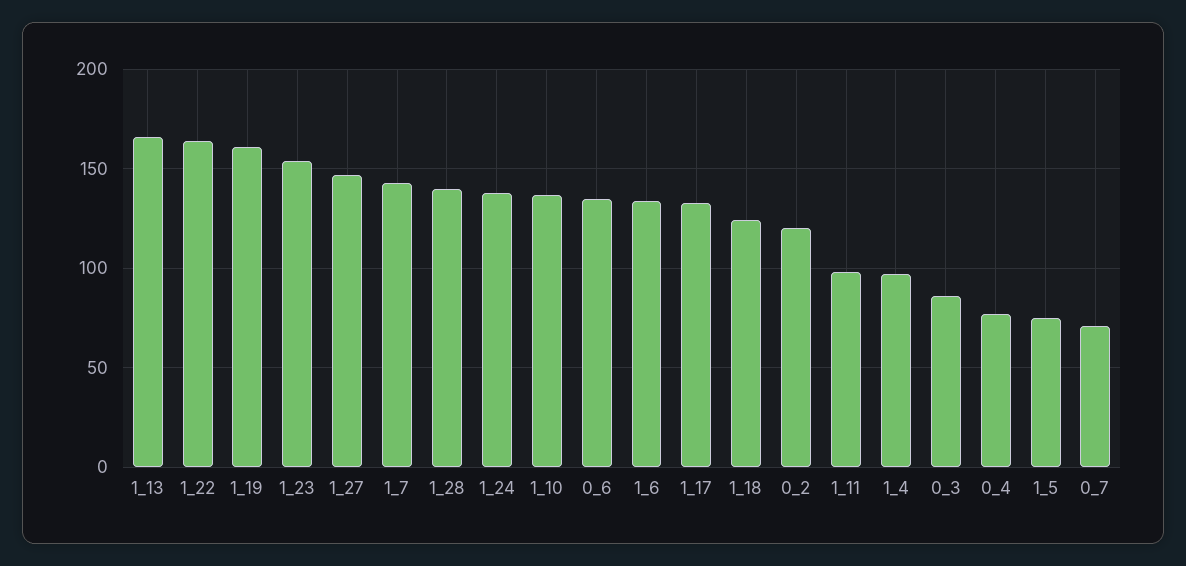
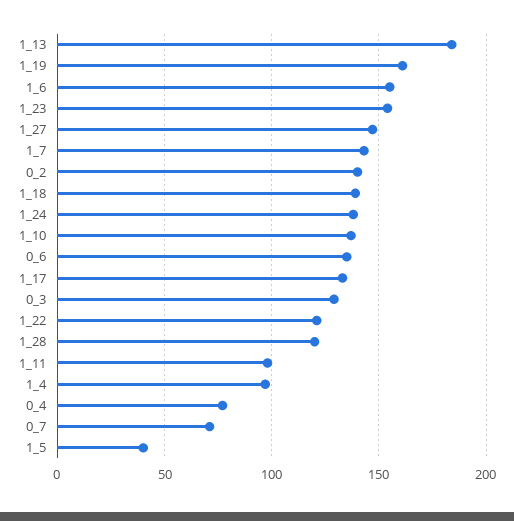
1_13: 165 -> 185
1_22: 165 -> 120
1_28: 140 -> 120
1_6: 135 -> 155
1_18: 125 -> 140
0_2: 120 -> 140
0_3: 85 -> 130
1_5: 75 -> 40

